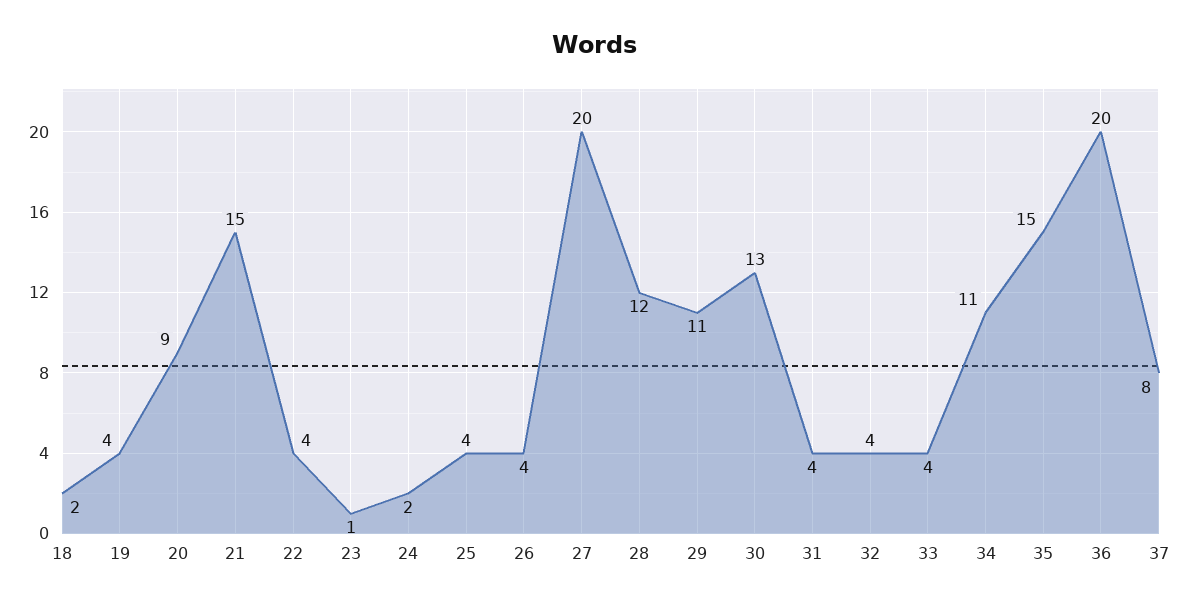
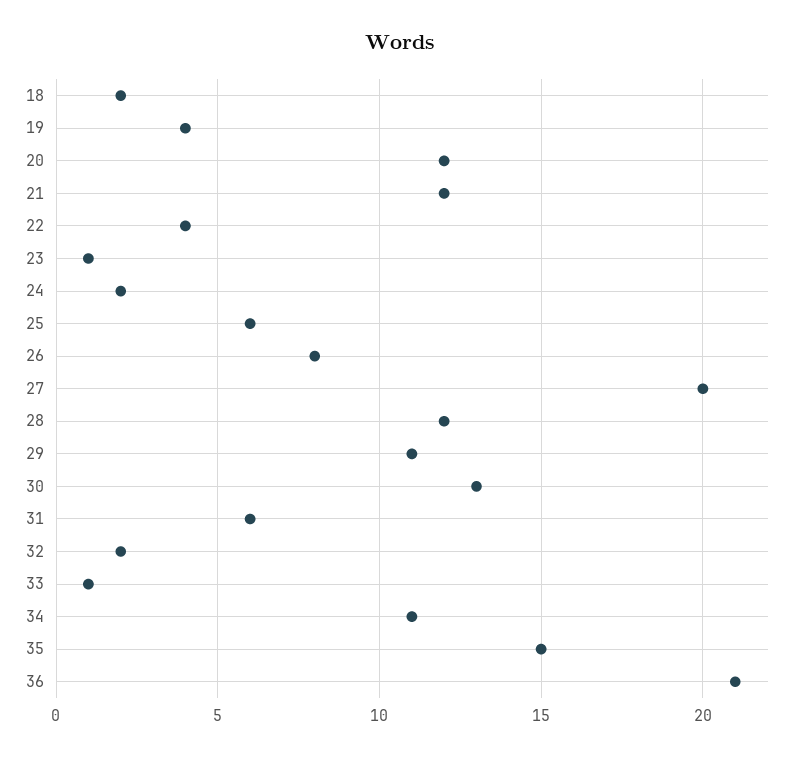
20: 9 -> 12
21: 15 -> 12
25: 4 -> 6
26: 4 -> 8
31: 4 -> 6
32: 4 -> 2
33: 4 -> 1
36: 20 -> 21
37: 8 -> none

